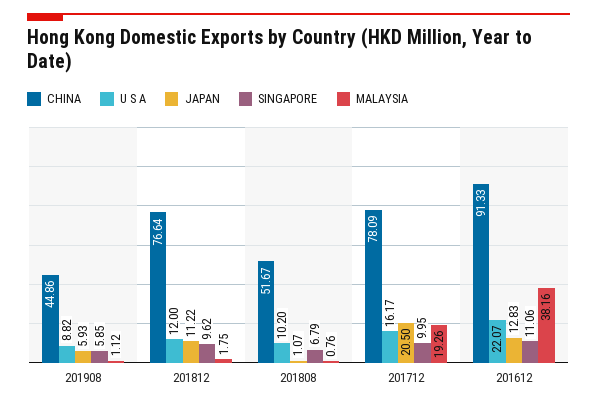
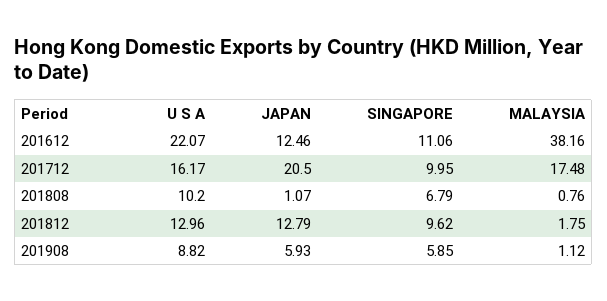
CHINA, 201908: 44.86 -> none
CHINA, 201812: 76.64 -> none
U S A, 201812: 12 -> 12.96
JAPAN, 201812: 11.22 -> 12.79
CHINA, 201808: 51.67 -> none
CHINA, 201712: 78.09 -> none
MALAYSIA, 201712: 19.26 -> 17.48
CHINA, 201612: 91.33 -> none
JAPAN, 201612: 12.83 -> 12.46

